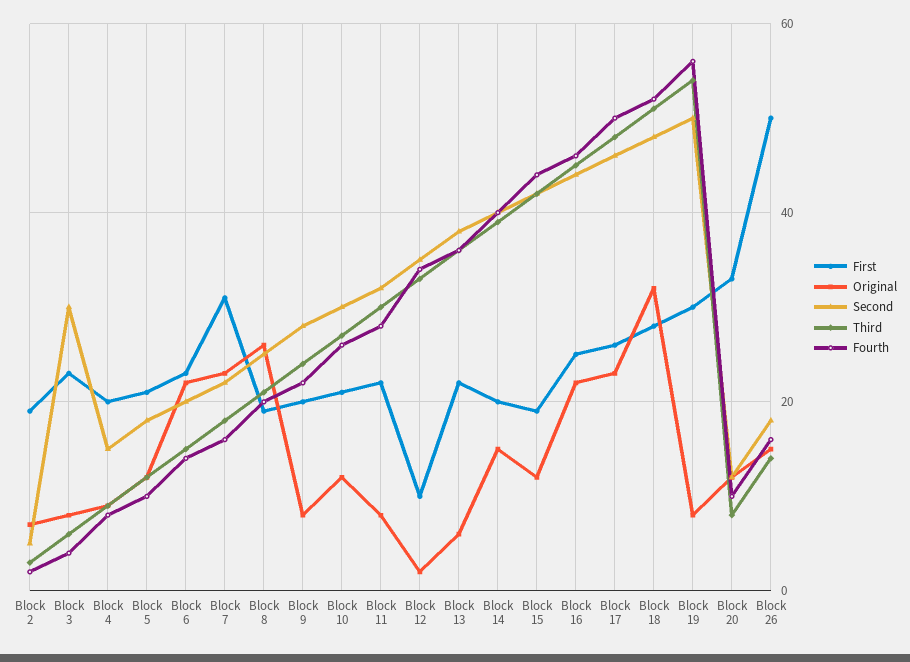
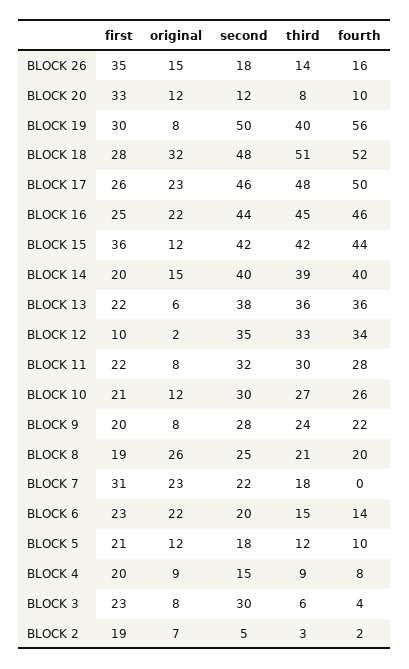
Fourth, Block 7: 15 -> 0
First, Block 15: 20 -> 36
Third, Block 19: 55 -> 40
First, Block 26: 50 -> 35

